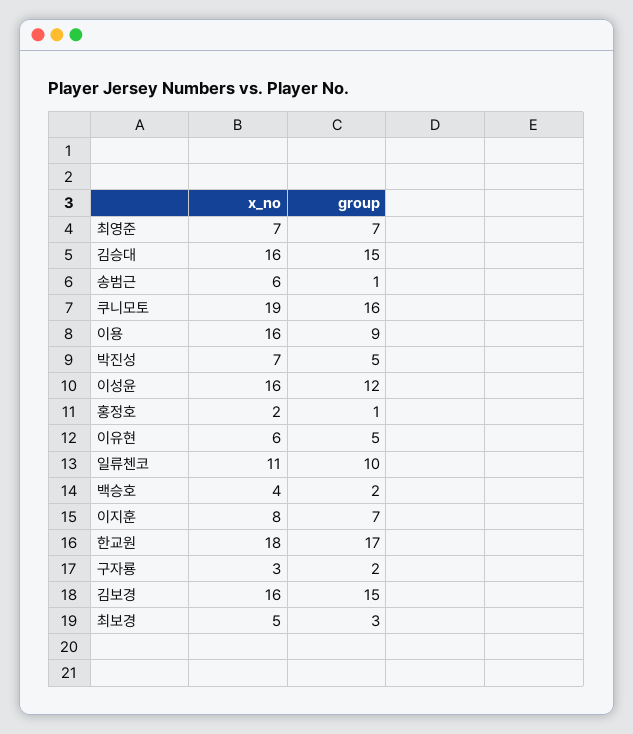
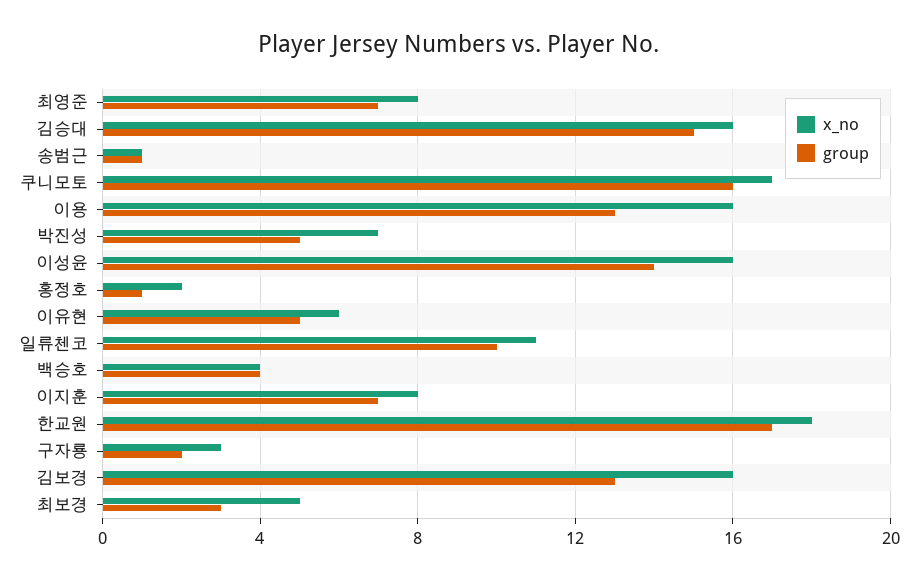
x_no, 최영준: 7 -> 8
x_no, 송범근: 6 -> 1
x_no, 쿠니모토: 19 -> 17
group, 이용: 9 -> 13
group, 이성윤: 12 -> 14
group, 백승호: 2 -> 4
group, 김보경: 15 -> 13

